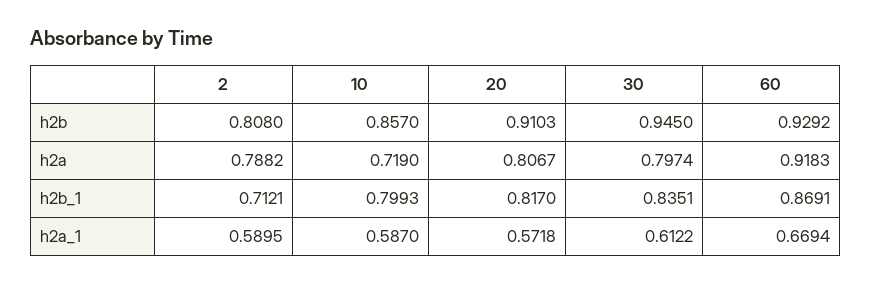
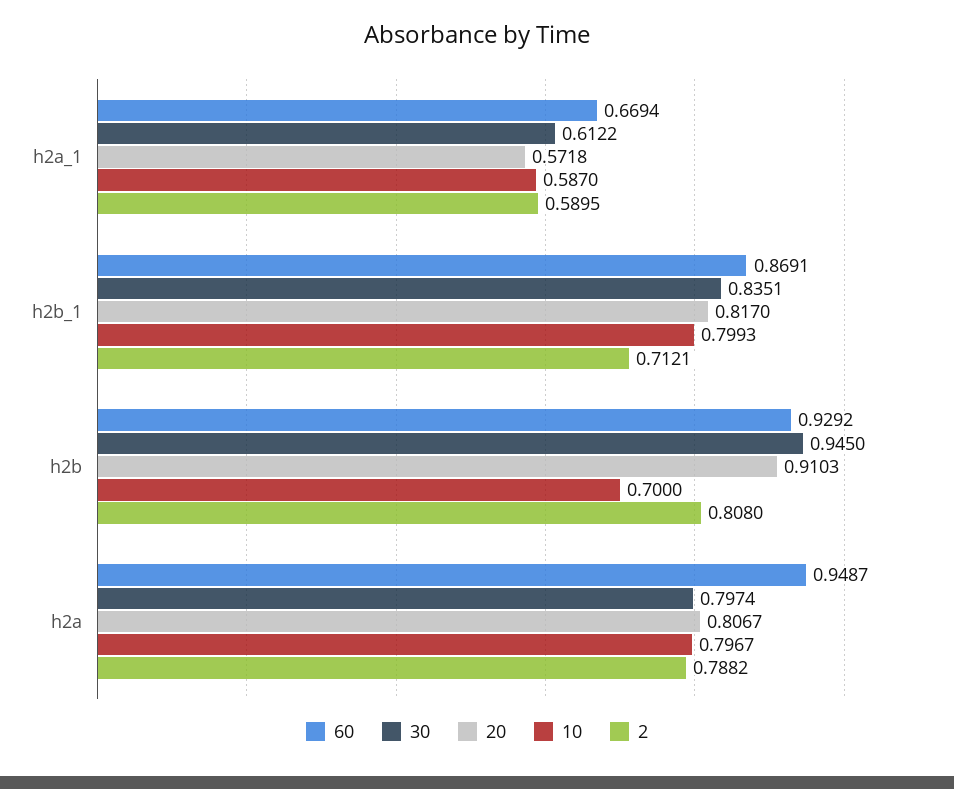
10, h2b: 0.857 -> 0.7
10, h2a: 0.719 -> 0.7967
60, h2a: 0.9183 -> 0.9487

